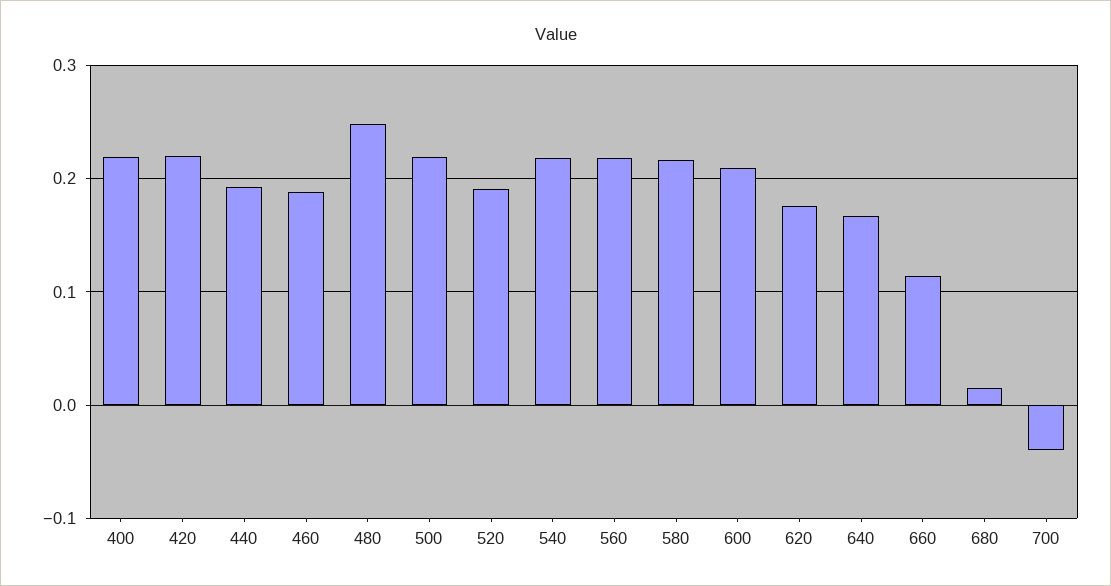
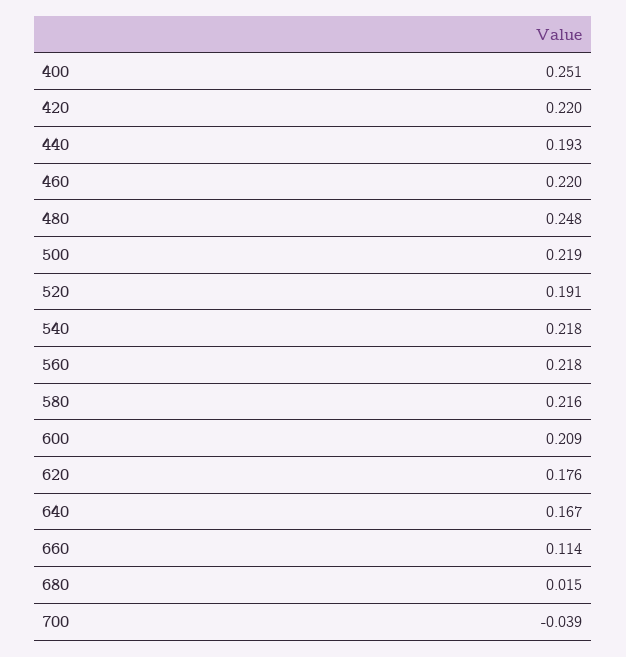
400: 0.22 -> 0.251
460: 0.19 -> 0.22

